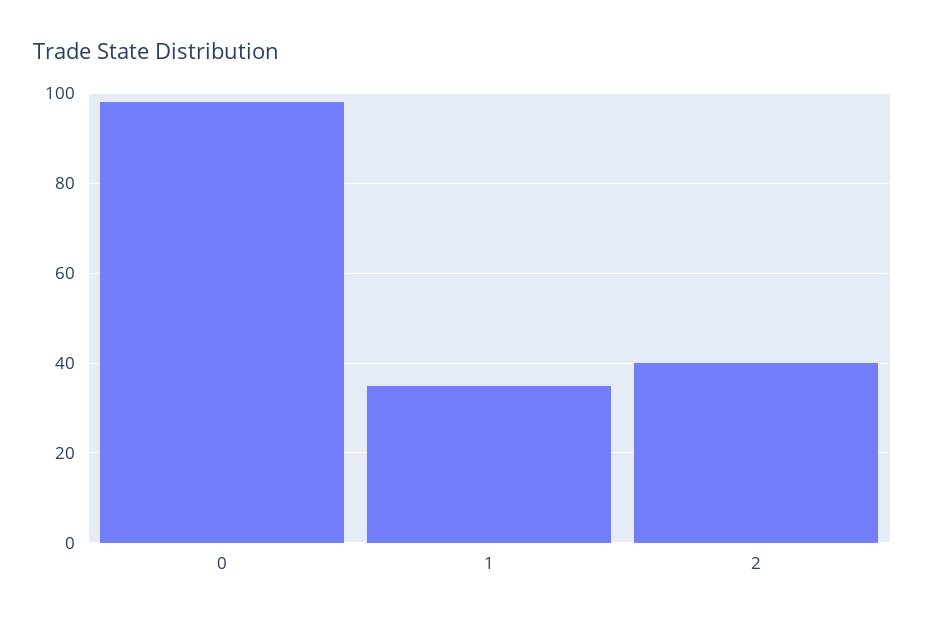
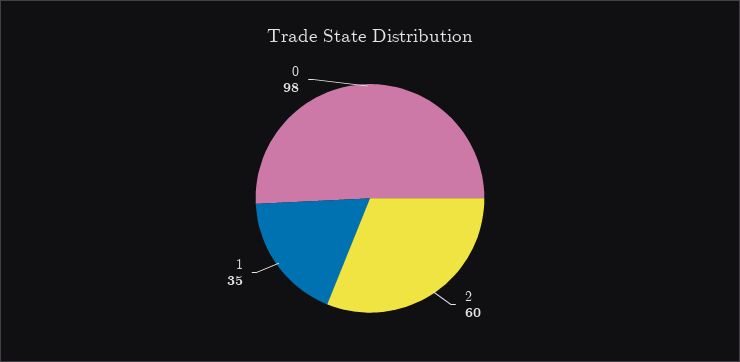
2: 40 -> 60

